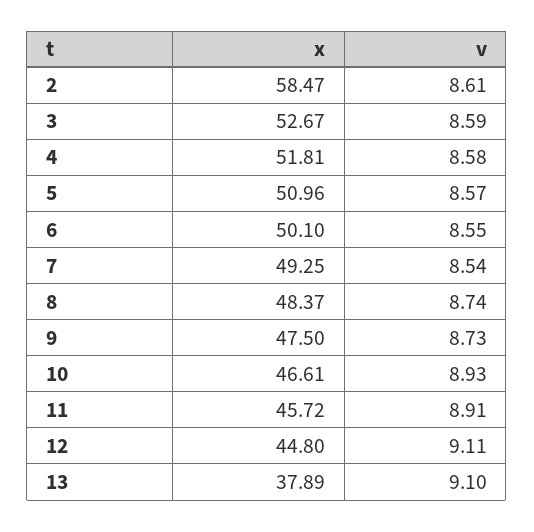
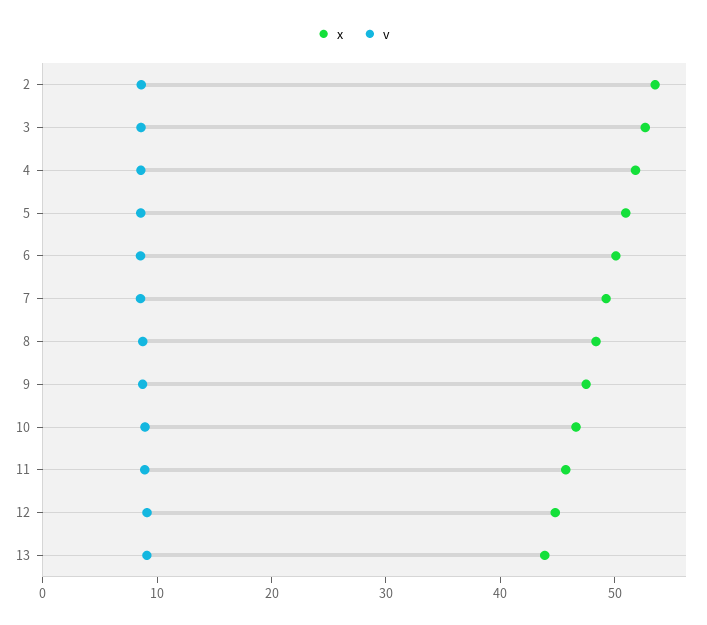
x, 2: 58.47 -> 54
x, 13: 37.89 -> 44

